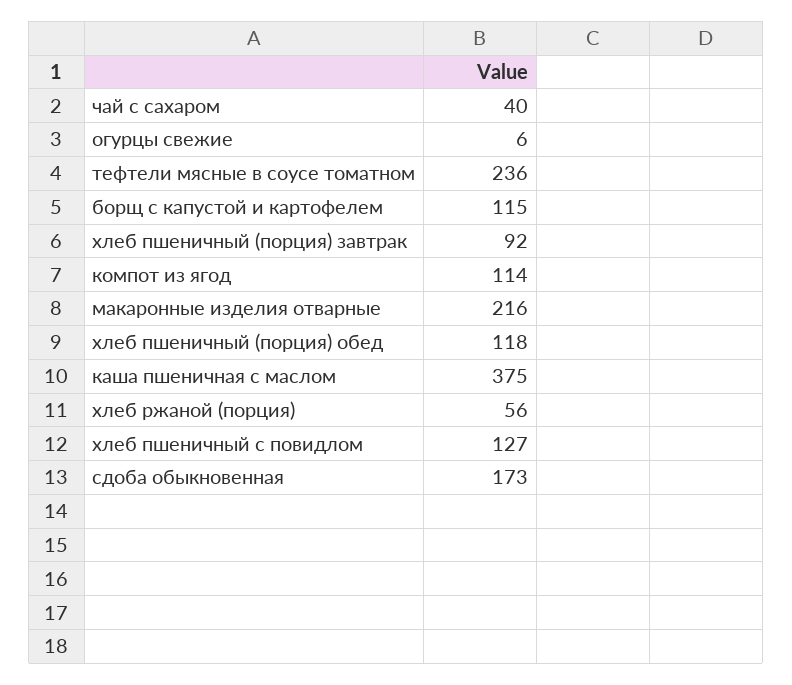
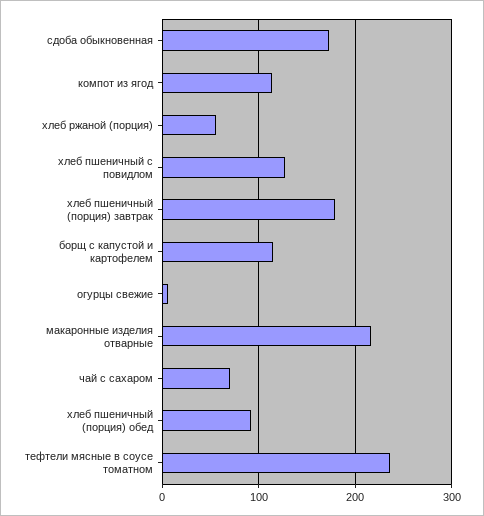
чай с сахаром: 40 -> 70
хлеб пшеничный (порция) завтрак: 92 -> 180
хлеб пшеничный (порция) обед: 118 -> 90
каша пшеничная с маслом: 375 -> none

